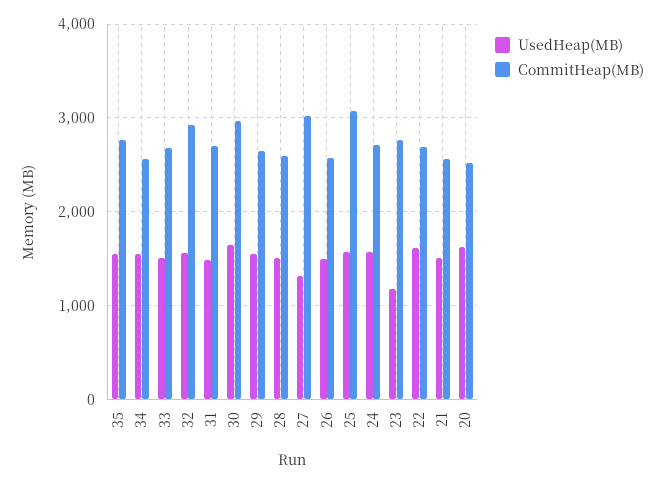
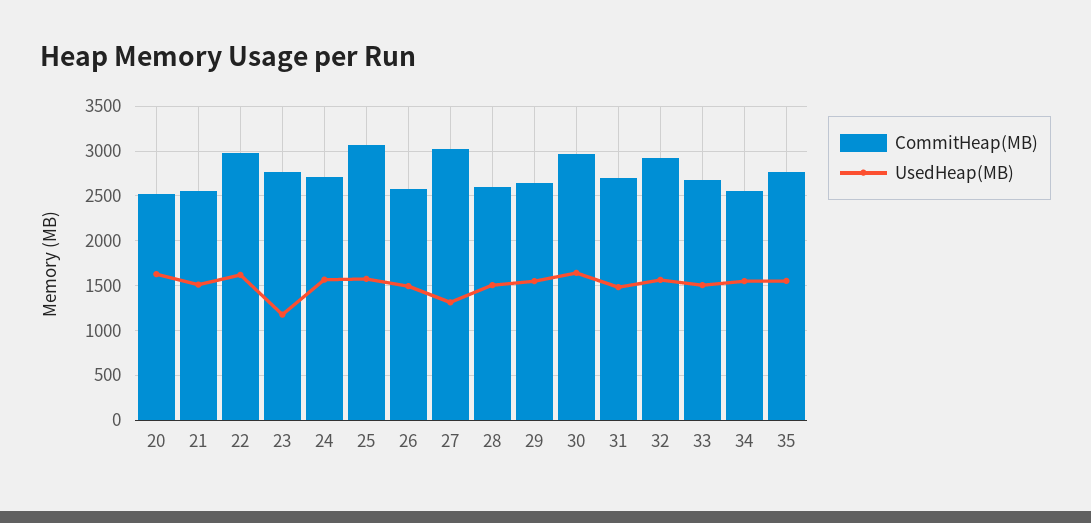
CommitHeap(MB), 22: 2700 -> 3000

